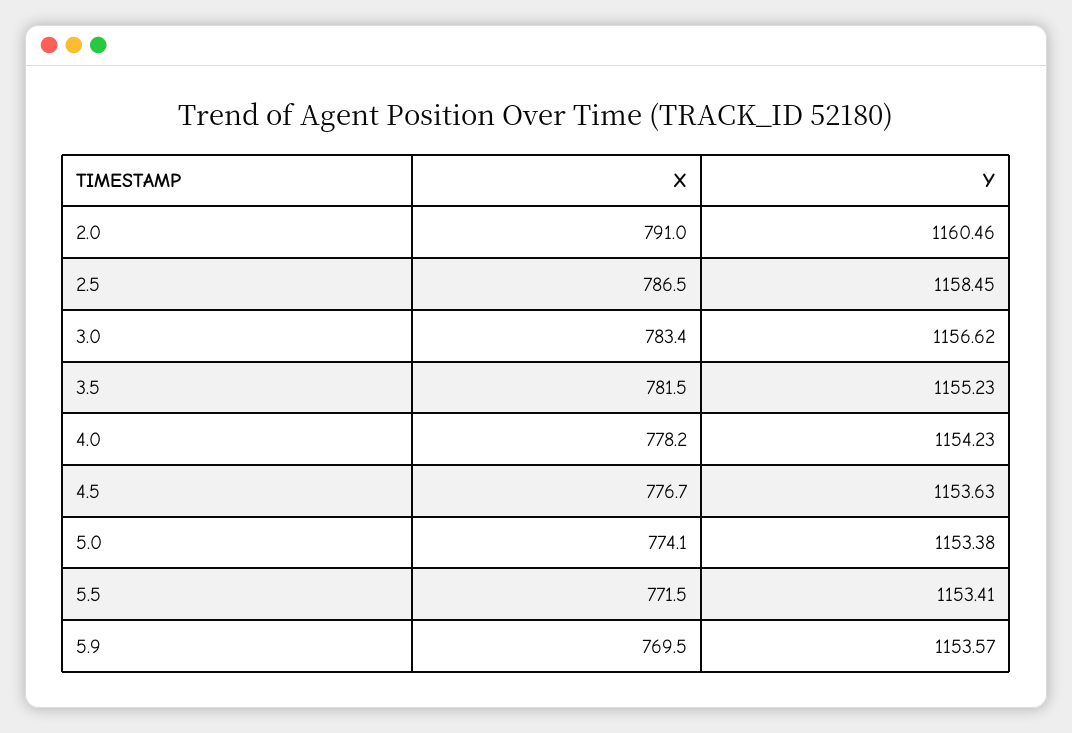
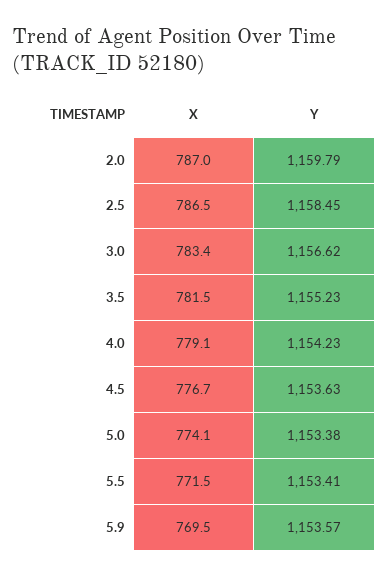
X, 2.0: 791 -> 787
Y, 2.0: 1160.46 -> 1159.79
X, 4.0: 778.2 -> 779.1

